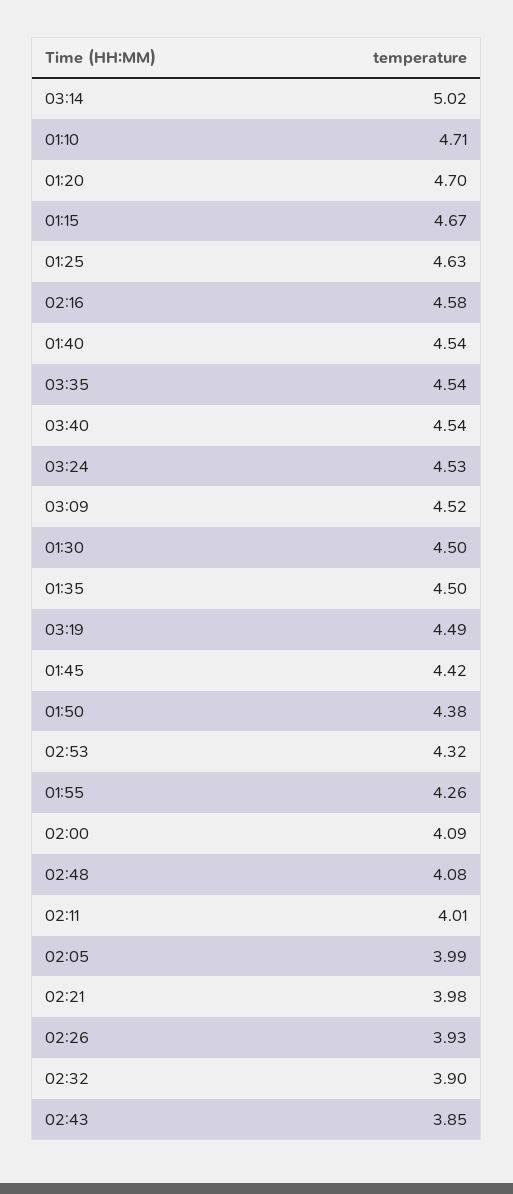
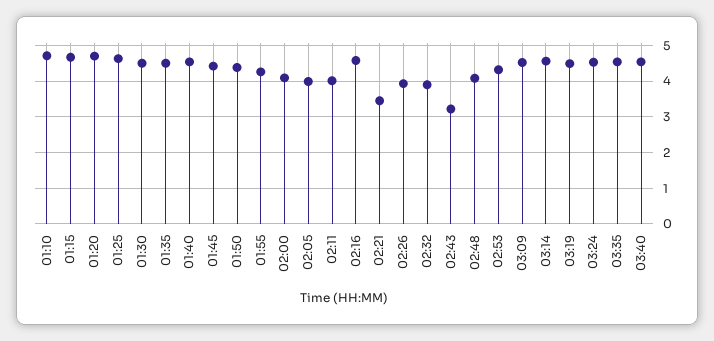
03:14: 5.02 -> 4.6
02:21: 3.98 -> 3.4
02:43: 3.85 -> 3.2

